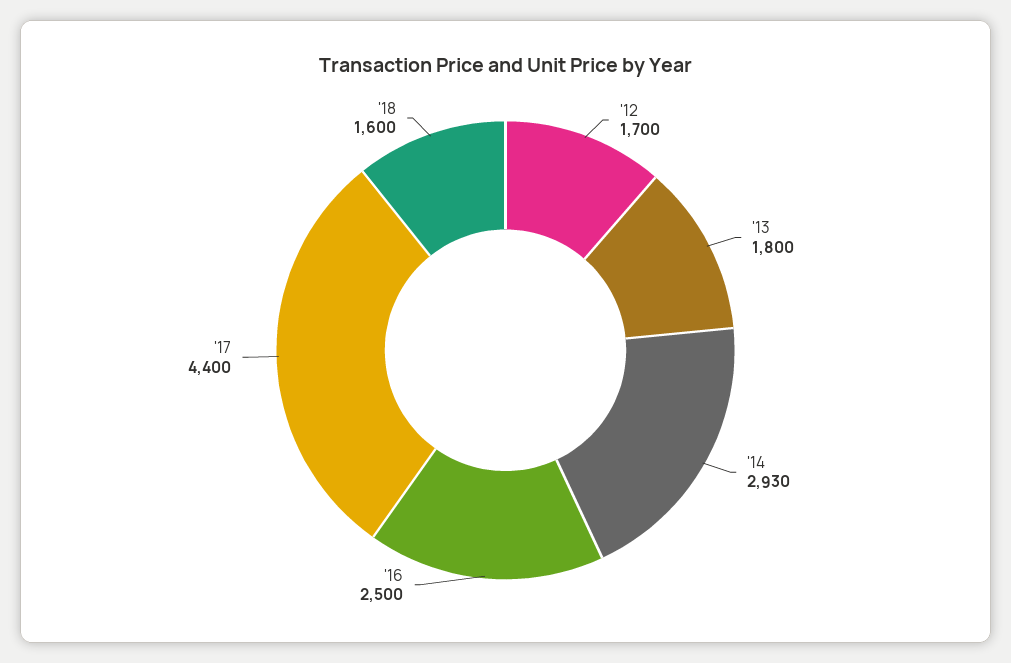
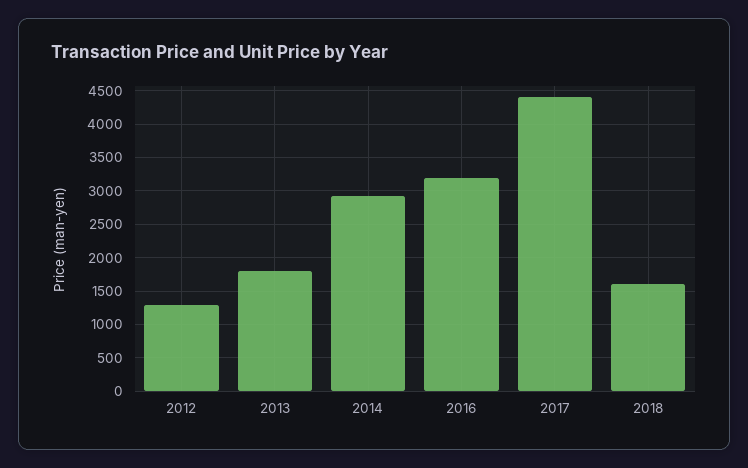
'12: 1700 -> 1300
'16: 2500 -> 3200

